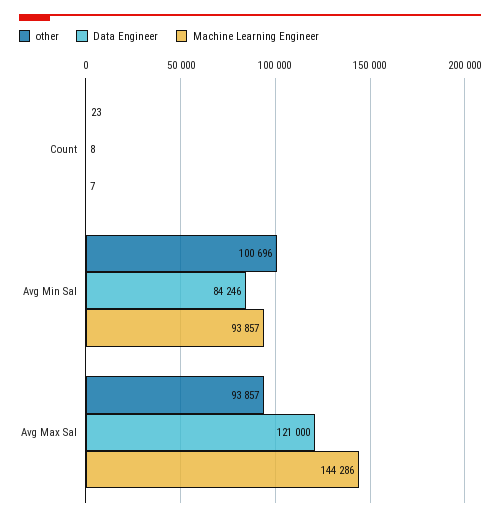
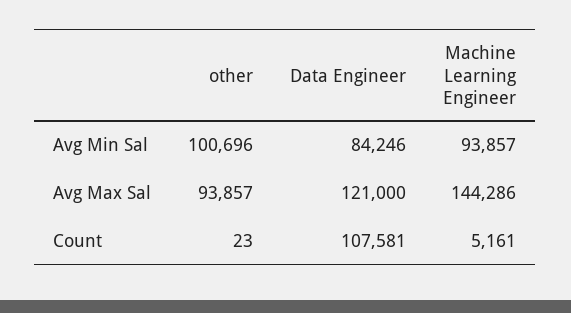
Data Engineer, Count: 8 -> 107581
Machine Learning Engineer, Count: 7 -> 5161

